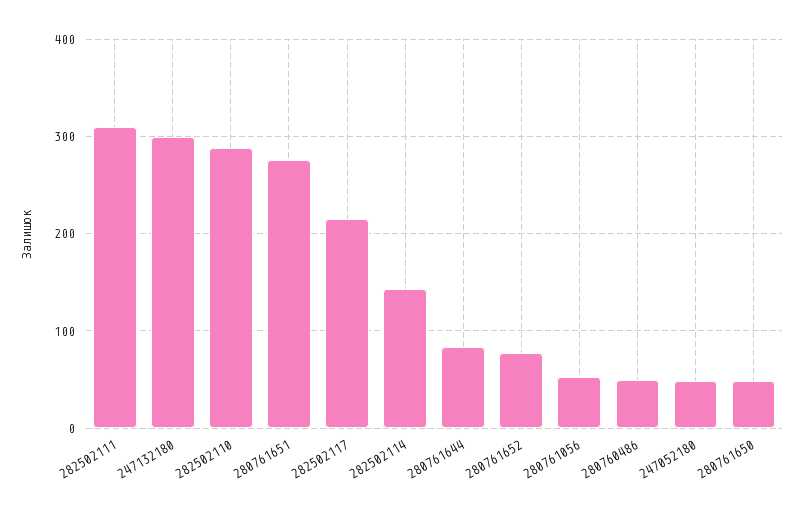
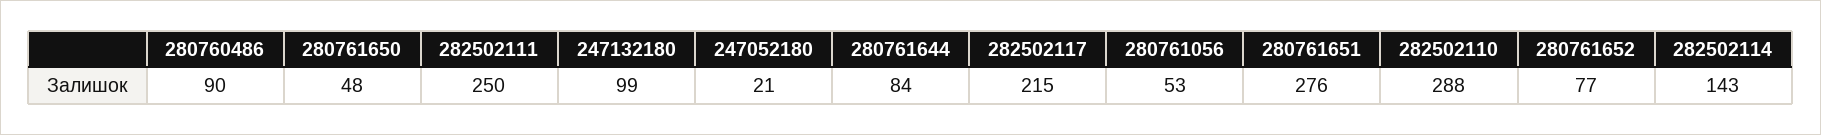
282502111: 310 -> 250
247132180: 300 -> 99
280760486: 50 -> 90
247052180: 50 -> 21

